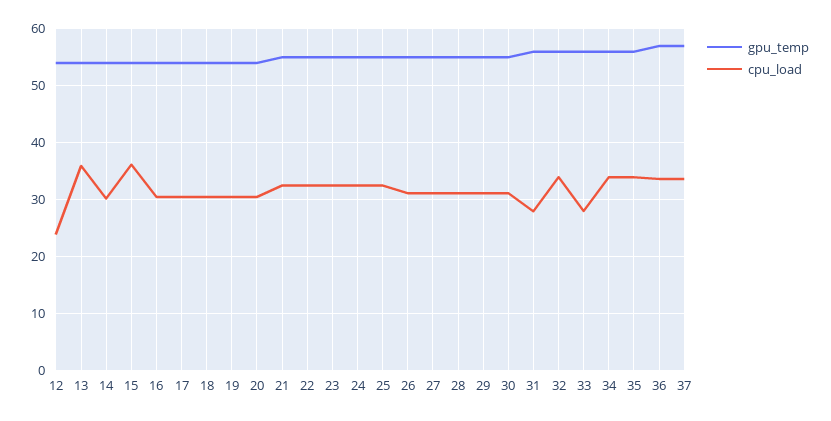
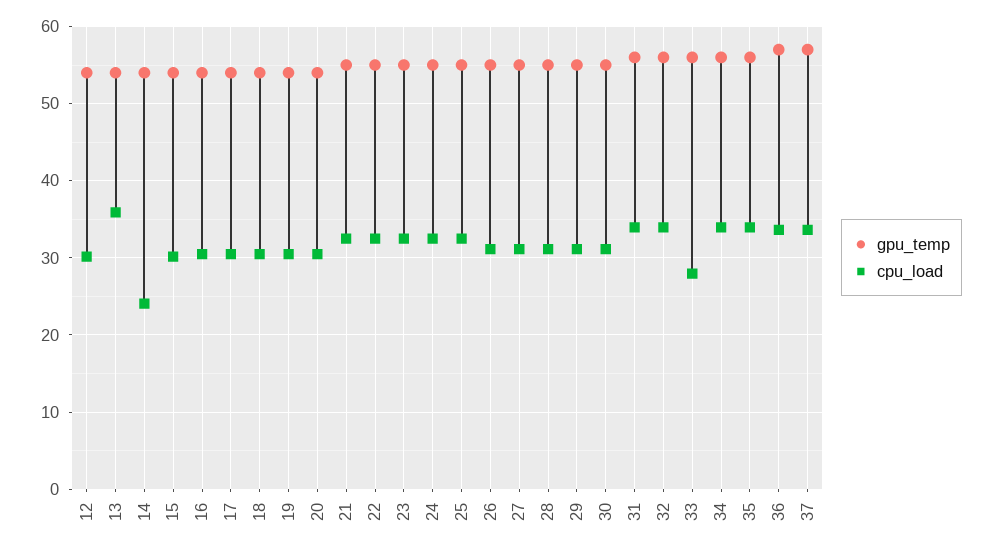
cpu_load, 12: 24 -> 30
cpu_load, 14: 30 -> 24
cpu_load, 15: 36 -> 30
cpu_load, 31: 28 -> 34

